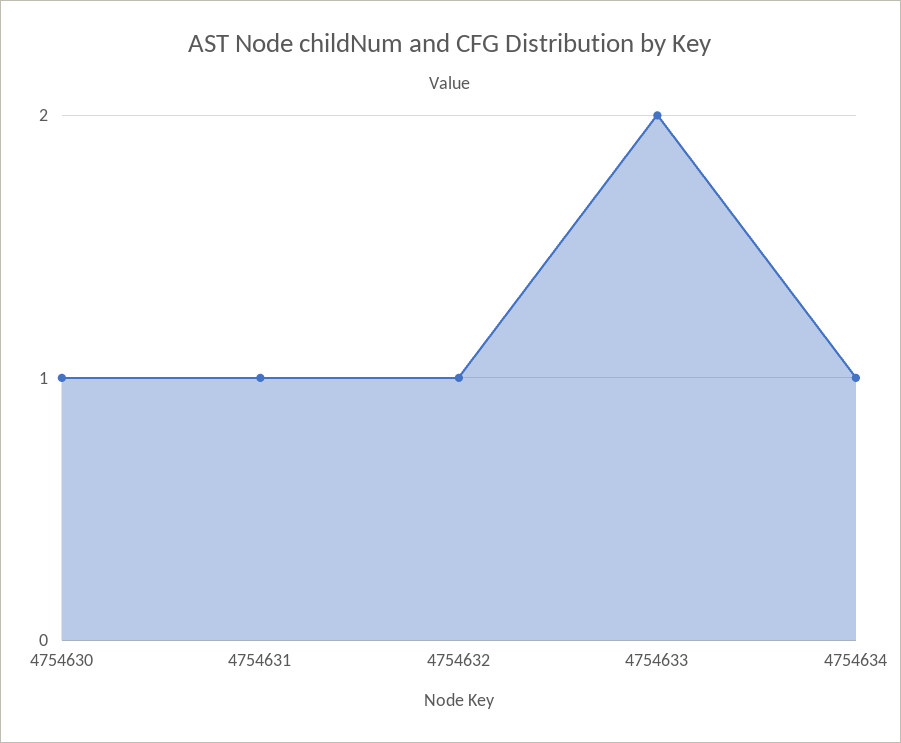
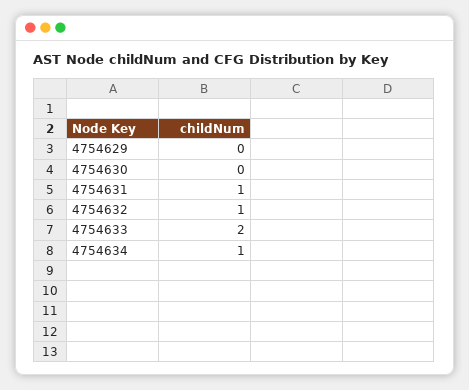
4754630: 1 -> 0
4754629: none -> 0

